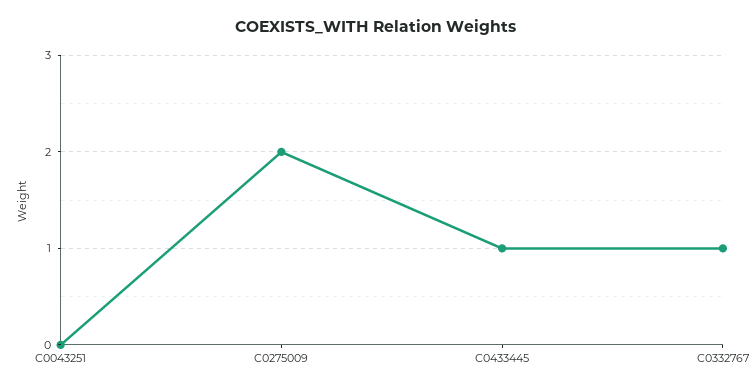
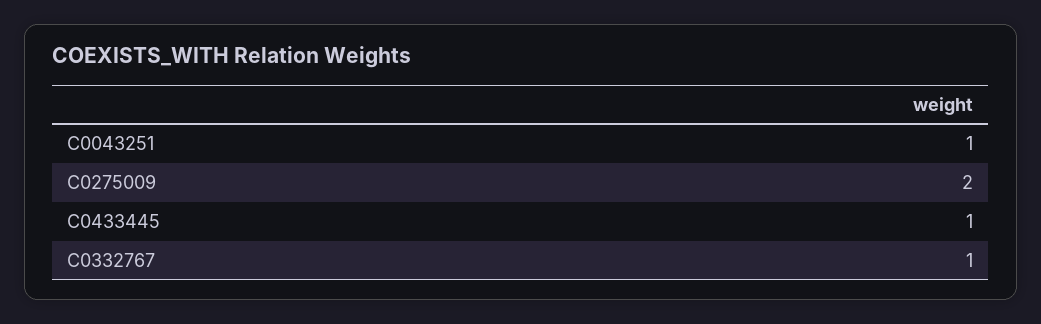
C0043251: 0 -> 1

